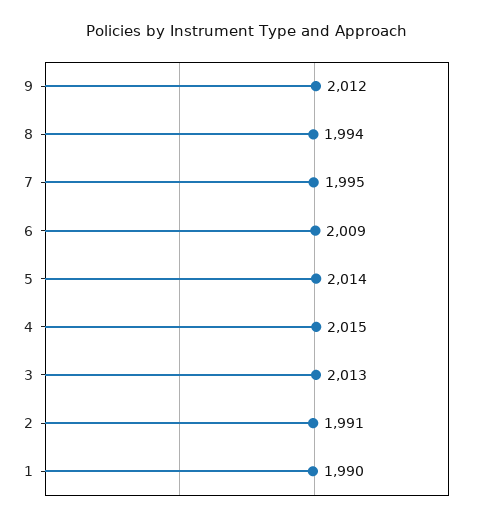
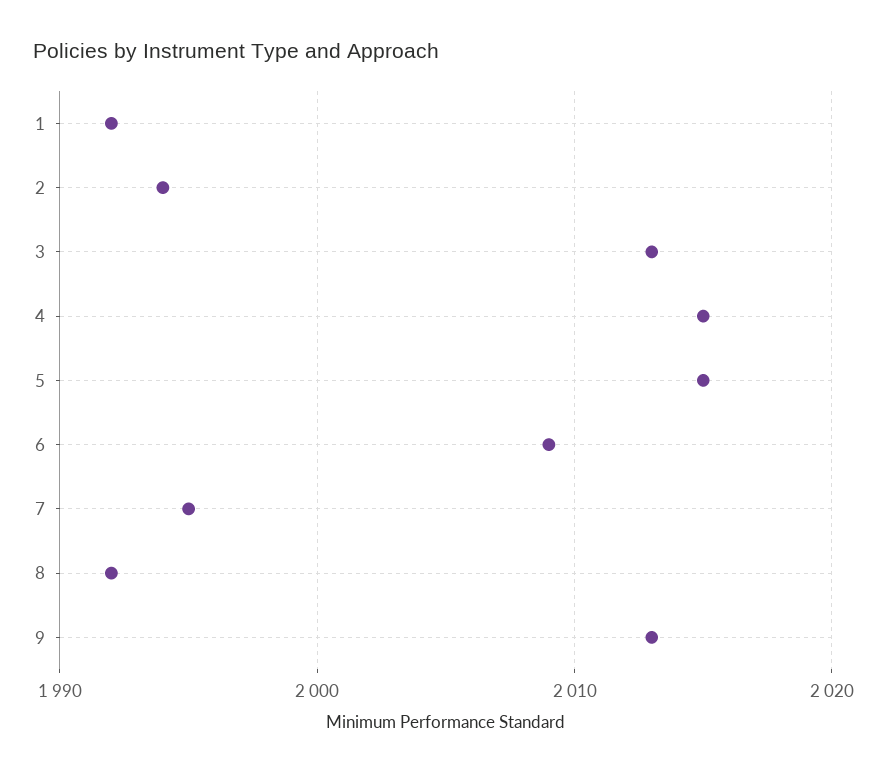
9: 2012 -> 2013
8: 1994 -> 1992
5: 2014 -> 2015
2: 1991 -> 1994
1: 1990 -> 1992

